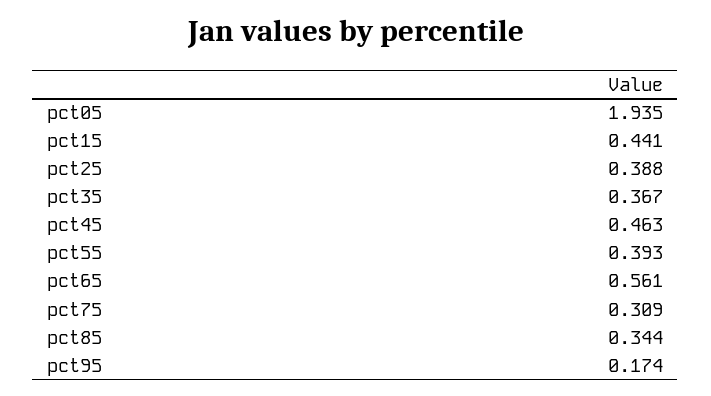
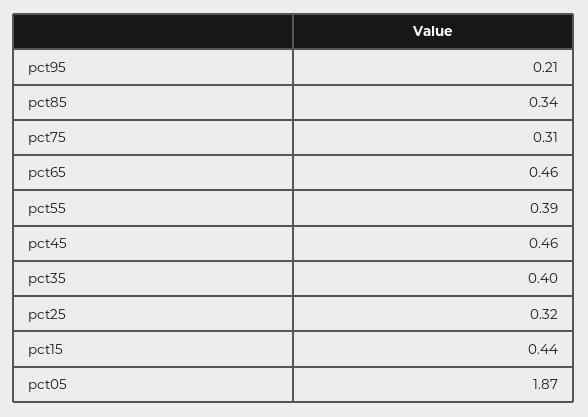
pct05: 1.935 -> 1.87
pct25: 0.388 -> 0.32
pct35: 0.367 -> 0.4
pct65: 0.561 -> 0.46
pct95: 0.174 -> 0.21

